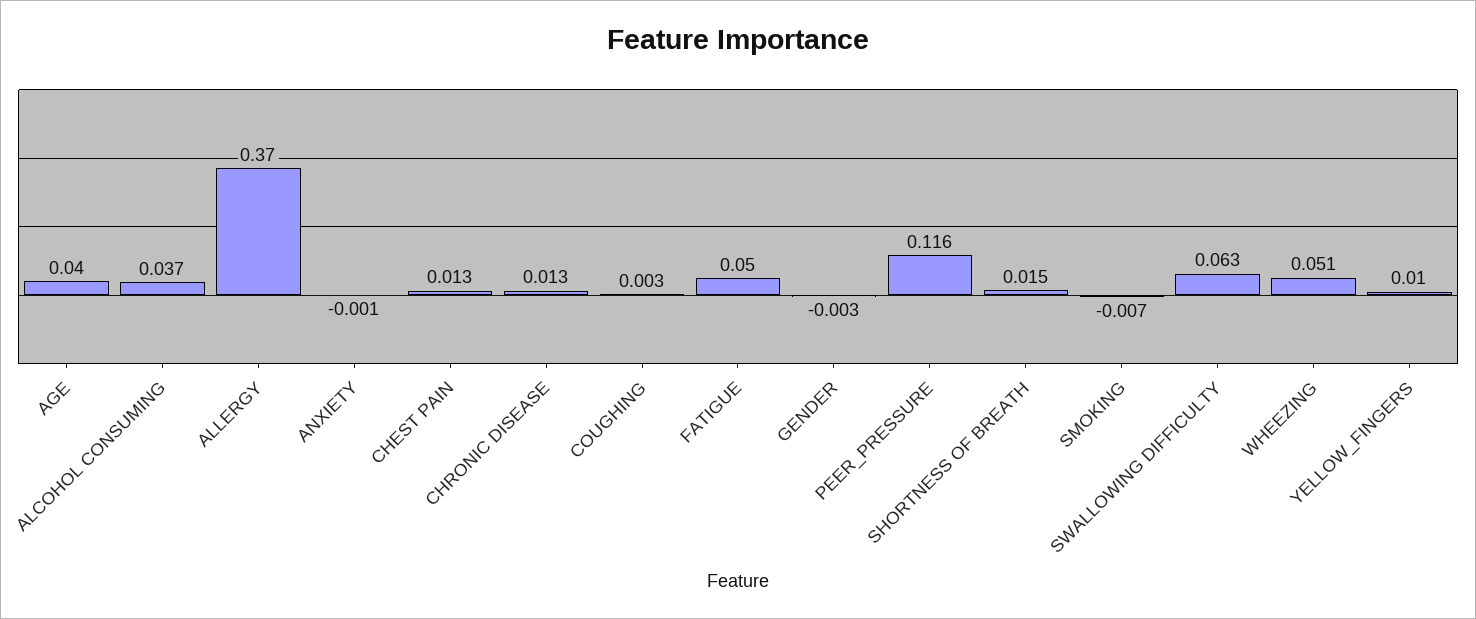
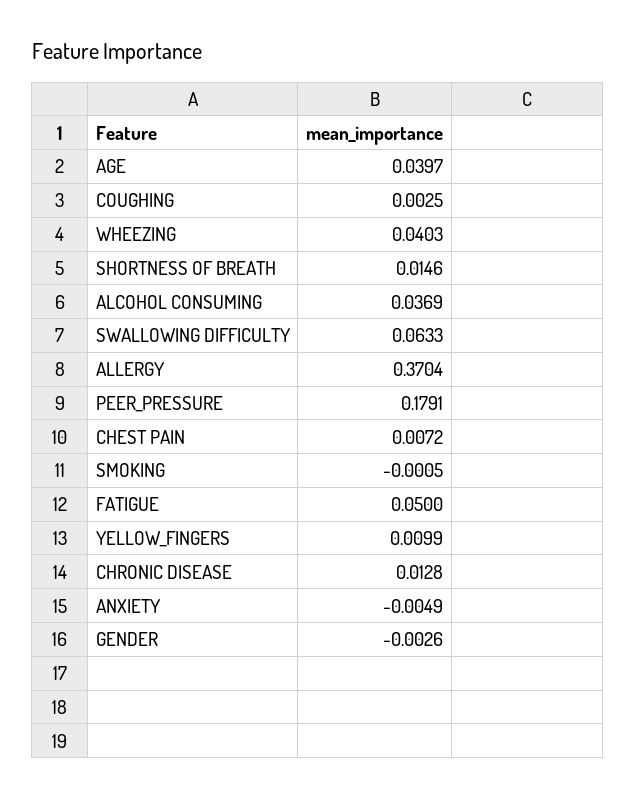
ANXIETY: -0.001 -> -0.0049
CHEST PAIN: 0.013 -> 0.0072
PEER_PRESSURE: 0.116 -> 0.1791
SMOKING: -0.007 -> -0.0005
WHEEZING: 0.051 -> 0.0403

